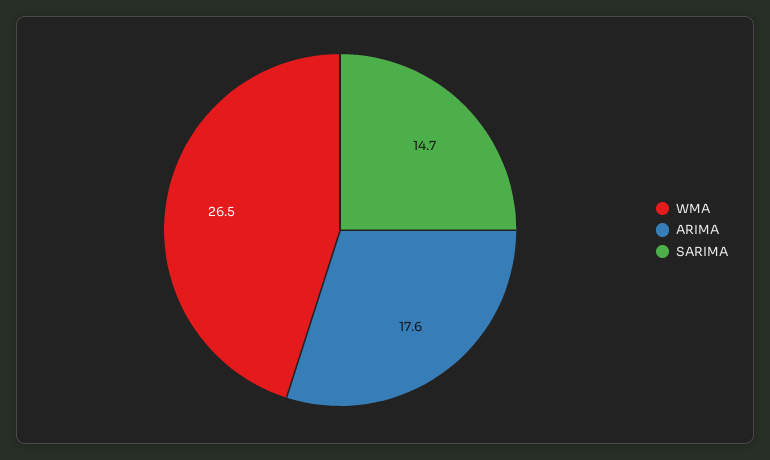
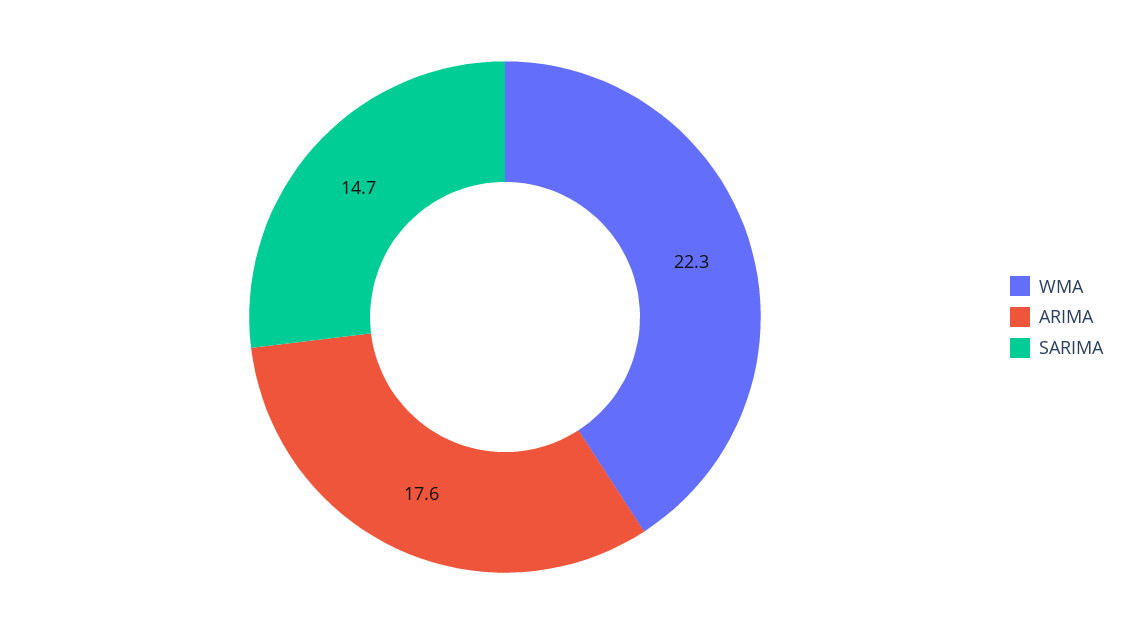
WMA: 26.5 -> 22.3

